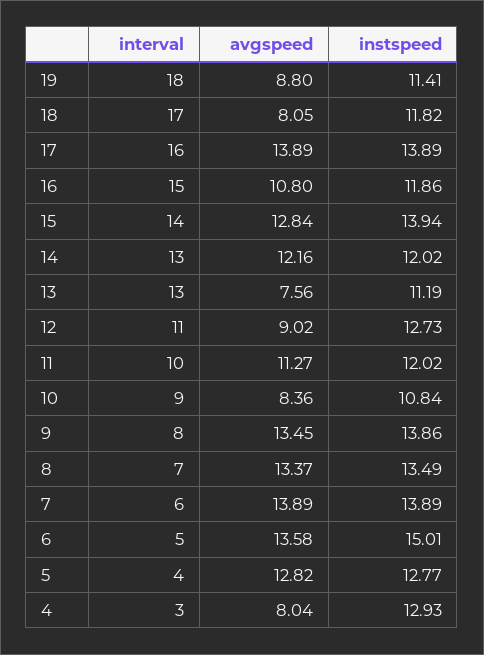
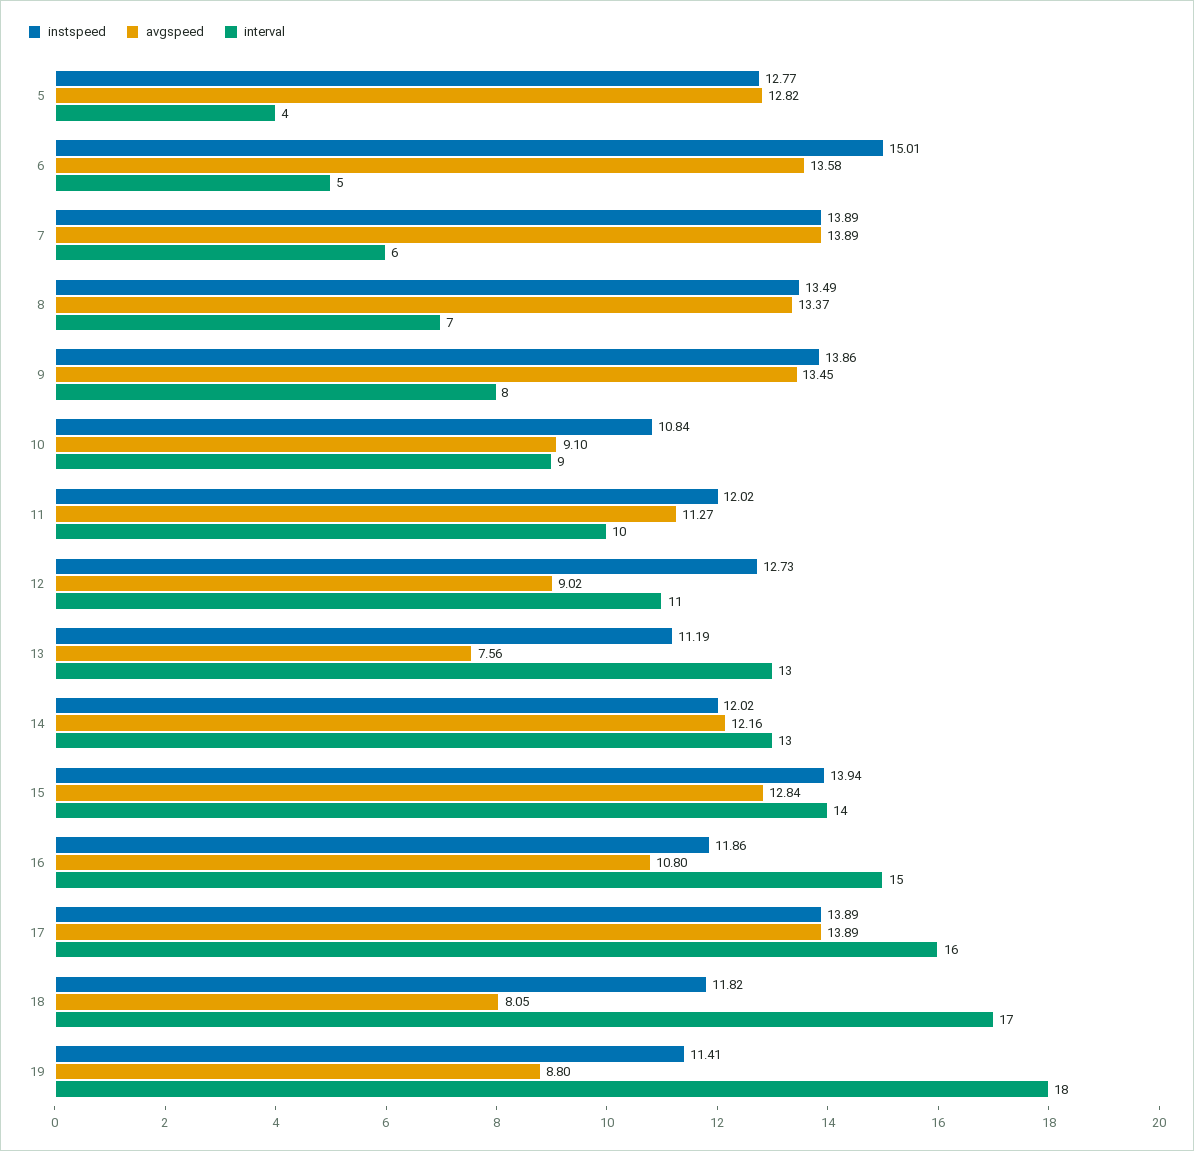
avgspeed, 10: 8.36 -> 9.1
interval, 4: 3 -> none
avgspeed, 4: 8.04 -> none
instspeed, 4: 12.93 -> none

